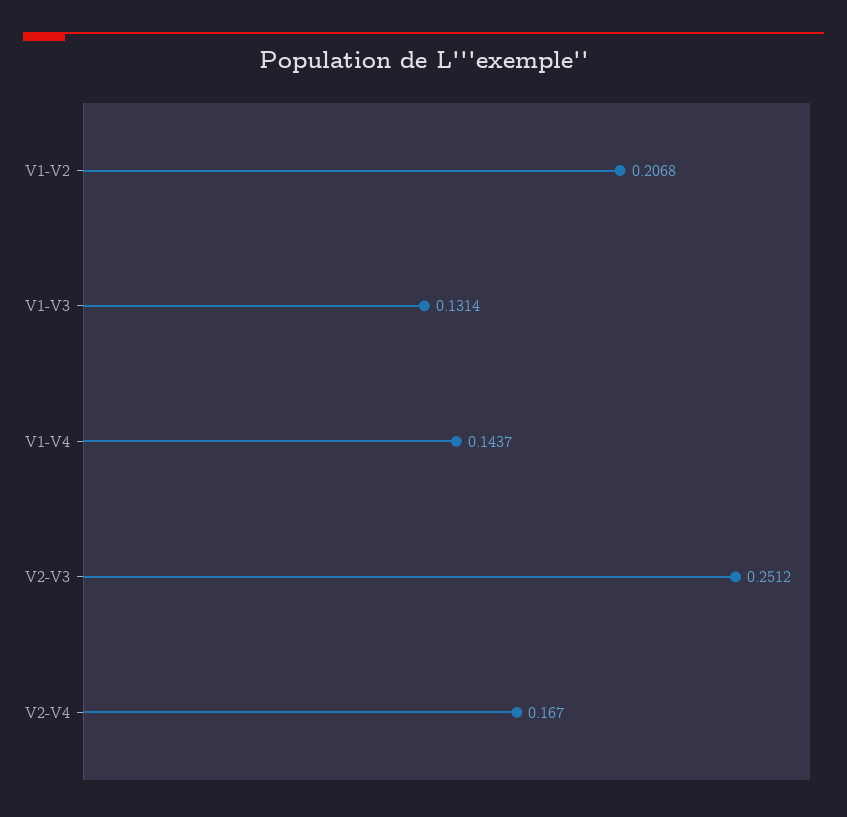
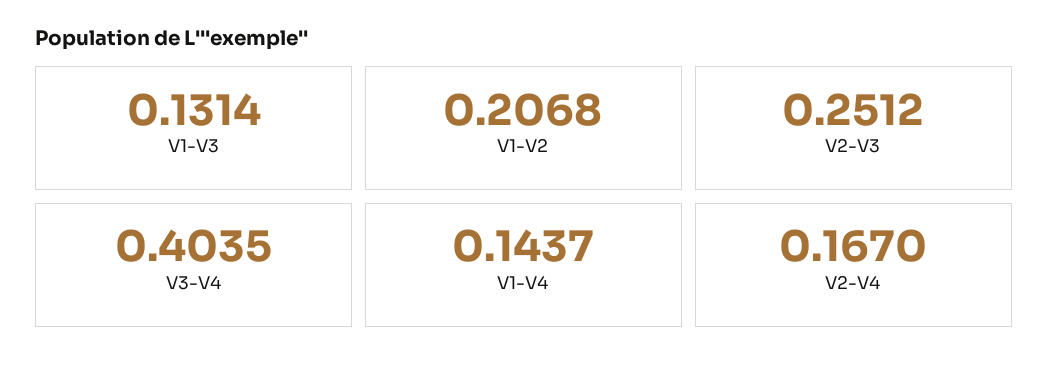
V3-V4: none -> 0.4035

